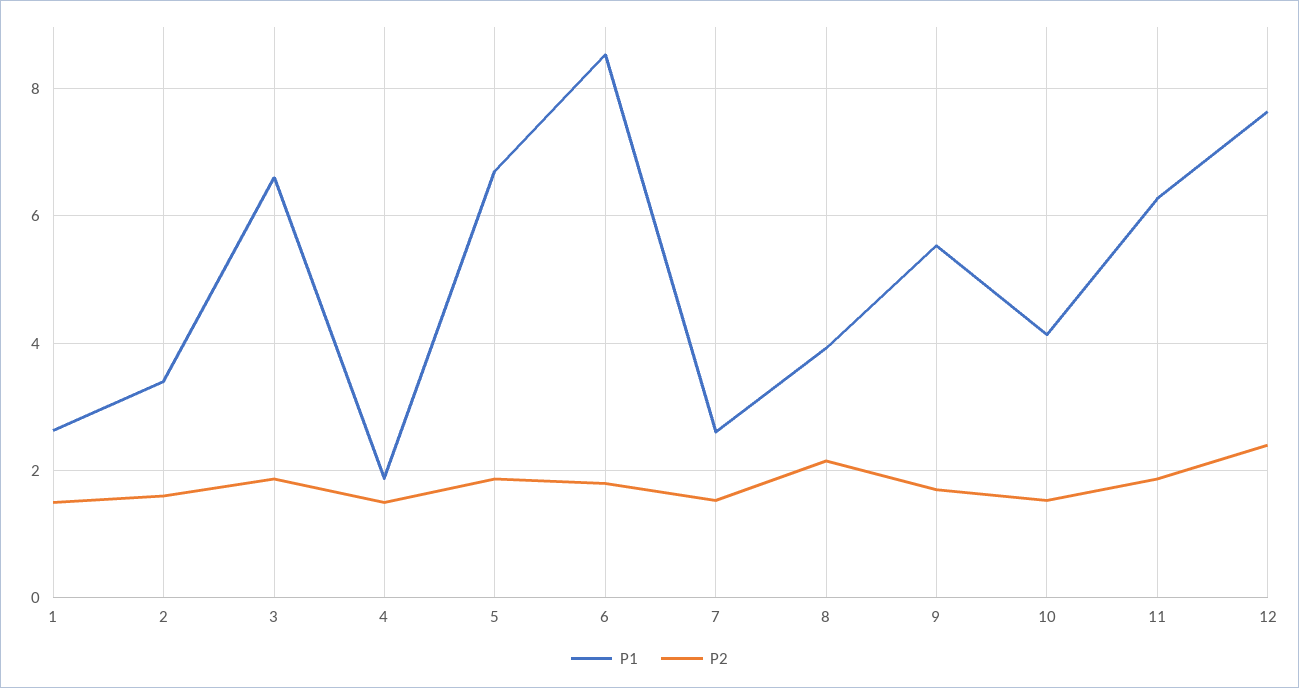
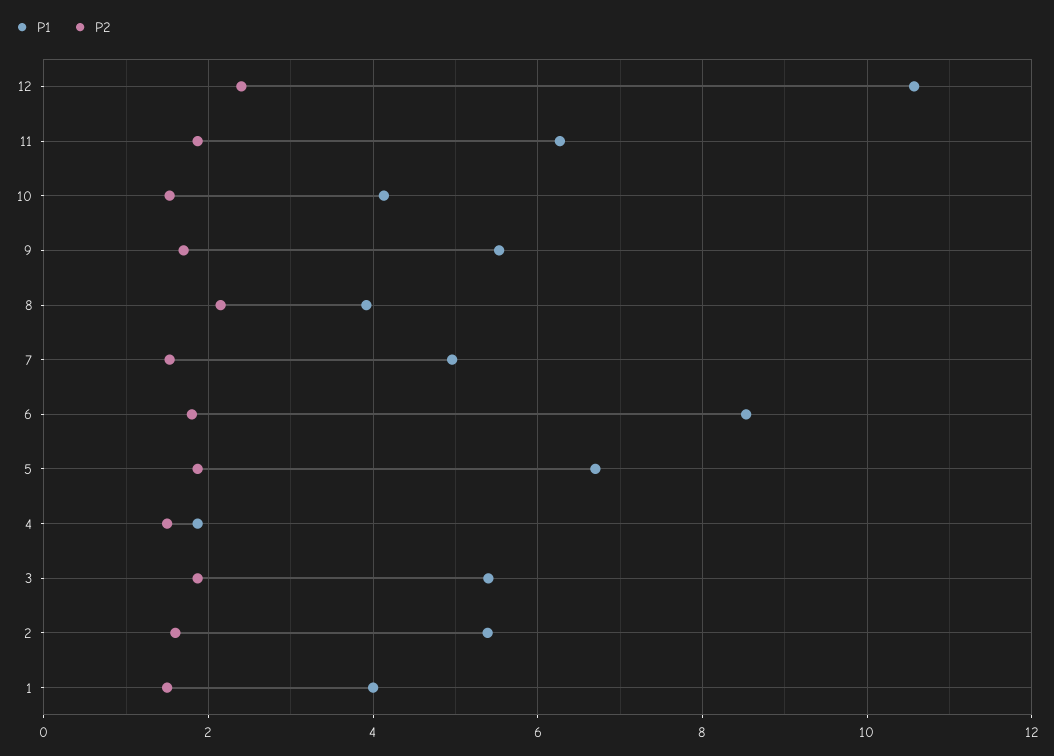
P1, 1: 2.6 -> 4
P1, 2: 3.4 -> 5.4
P1, 3: 6.6 -> 5.4
P1, 7: 2.6 -> 5
P1, 12: 7.6 -> 10.6

